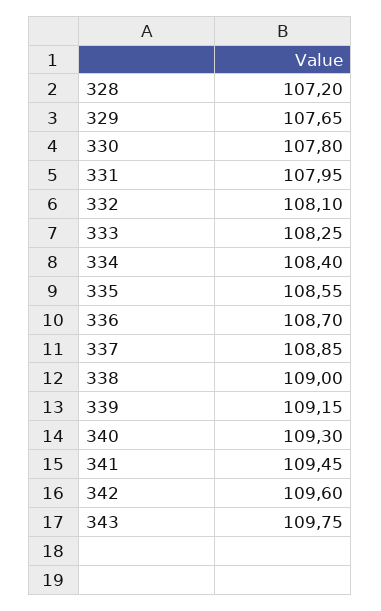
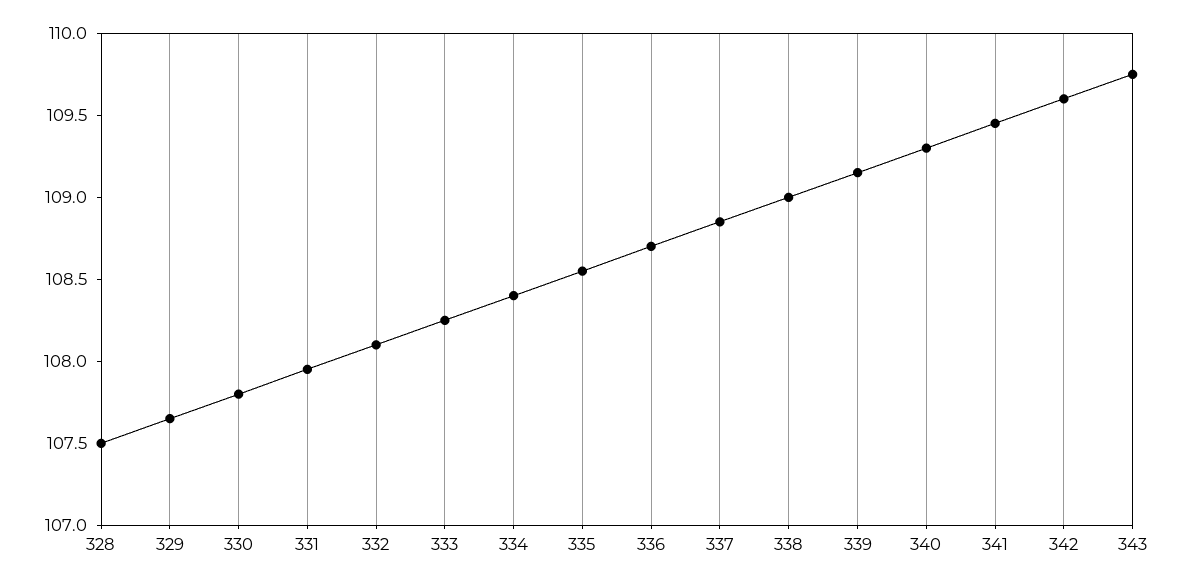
328: 107.2 -> 107.5

